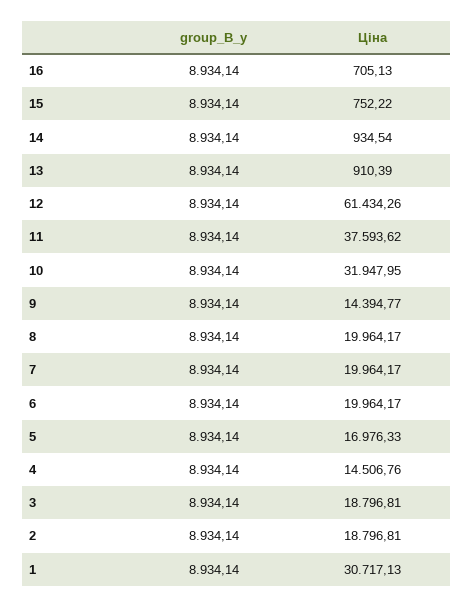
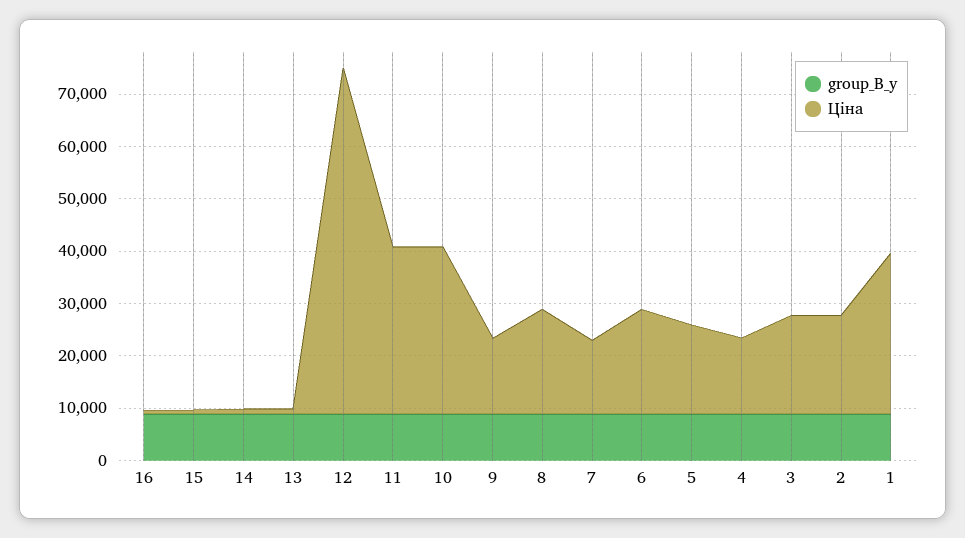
Ціна, 12: 61434.26 -> 66000
Ціна, 11: 37593.62 -> 32000
Ціна, 7: 19964.17 -> 14000

